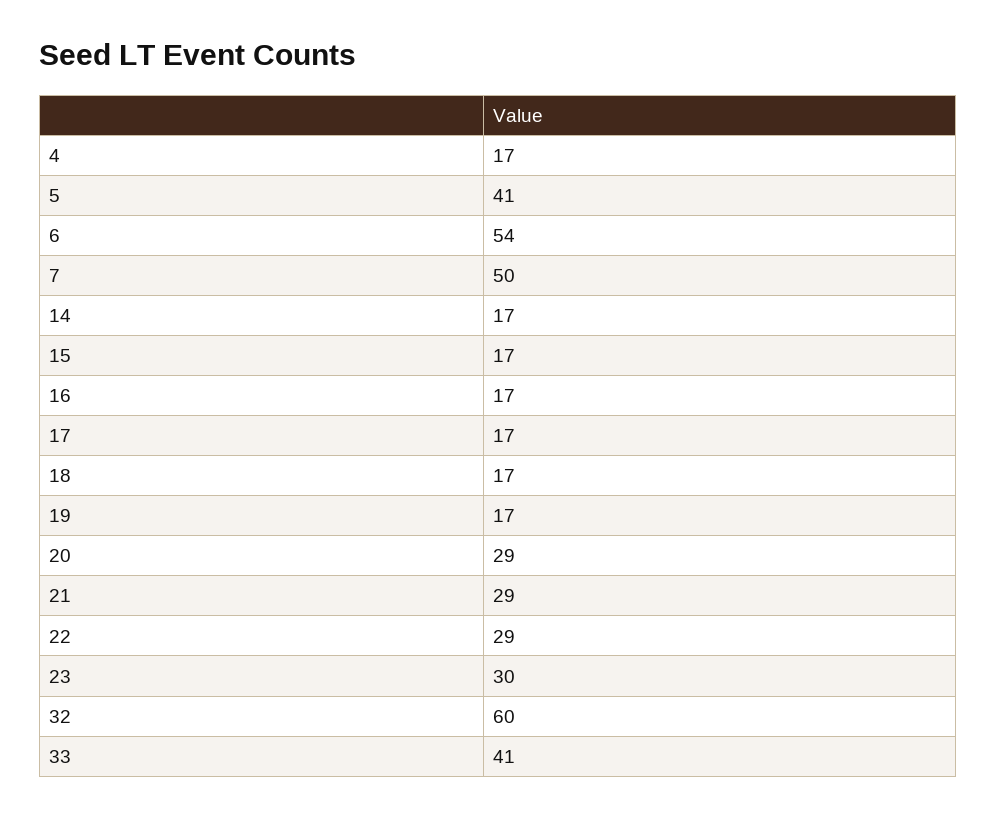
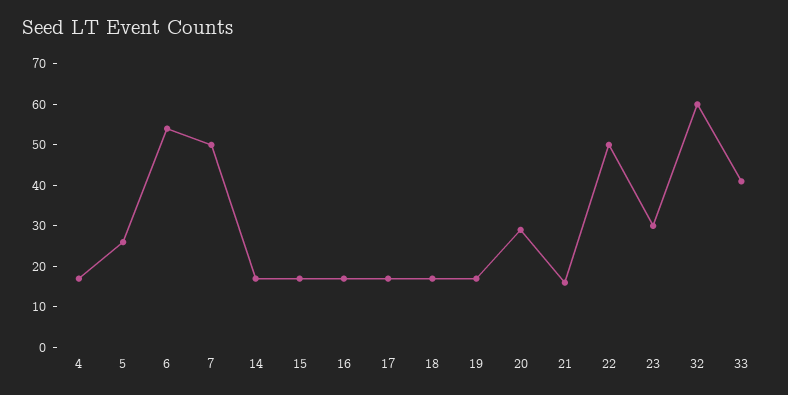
5: 41 -> 25
21: 29 -> 15
22: 29 -> 50

